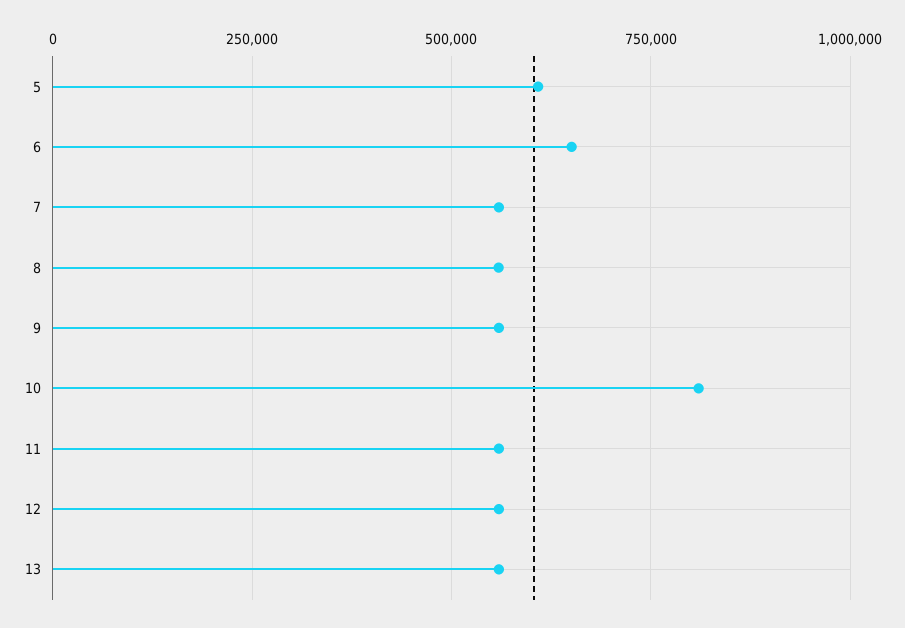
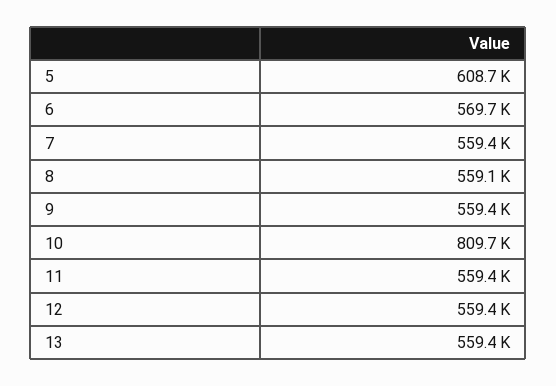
6: 650000 -> 569700

